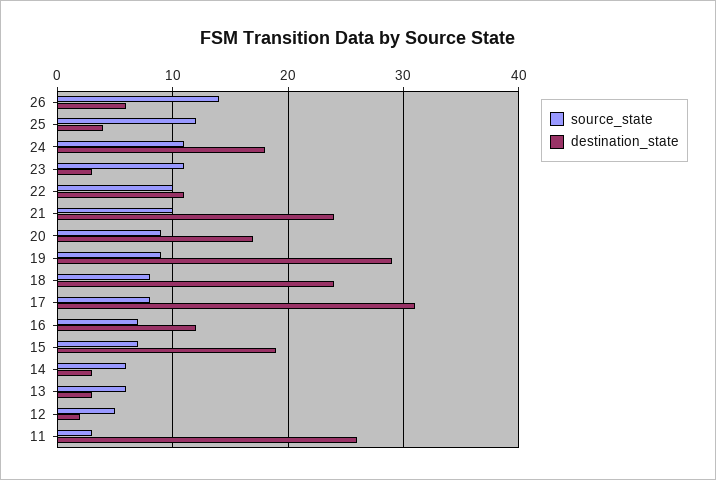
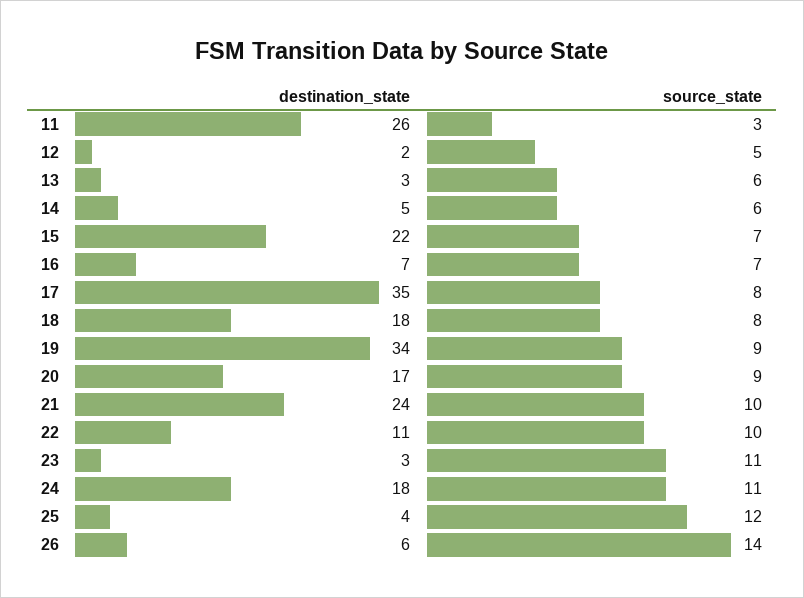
destination_state, 19: 29 -> 34
destination_state, 18: 24 -> 18
destination_state, 17: 31 -> 35
destination_state, 16: 12 -> 7
destination_state, 15: 19 -> 22
destination_state, 14: 3 -> 5

